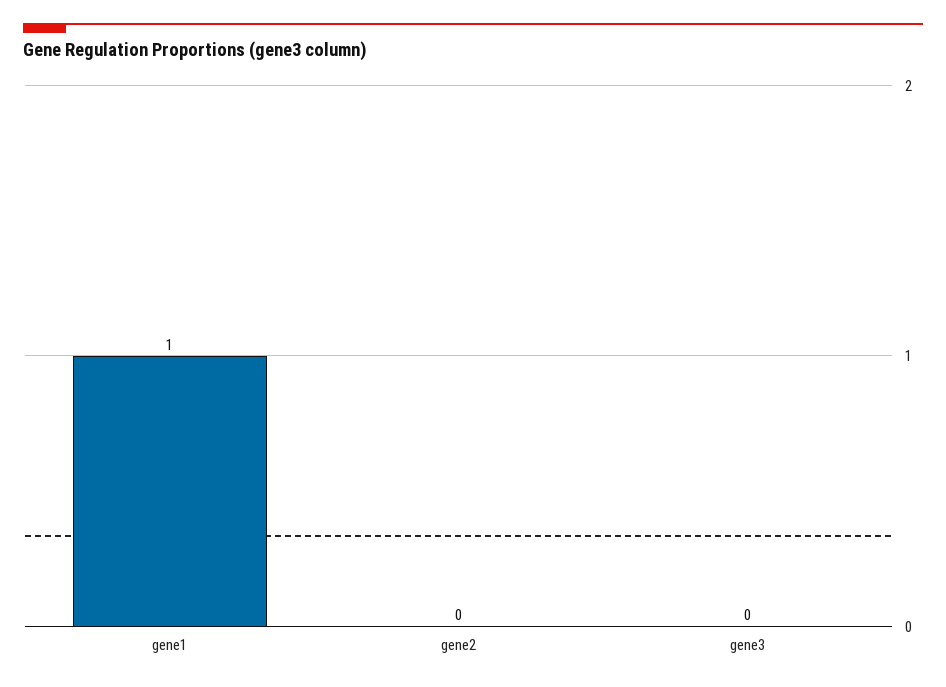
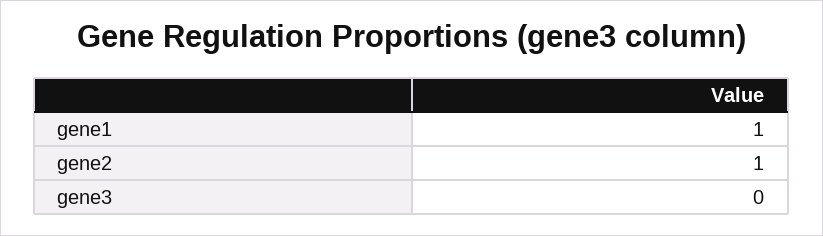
gene2: 0 -> 1

